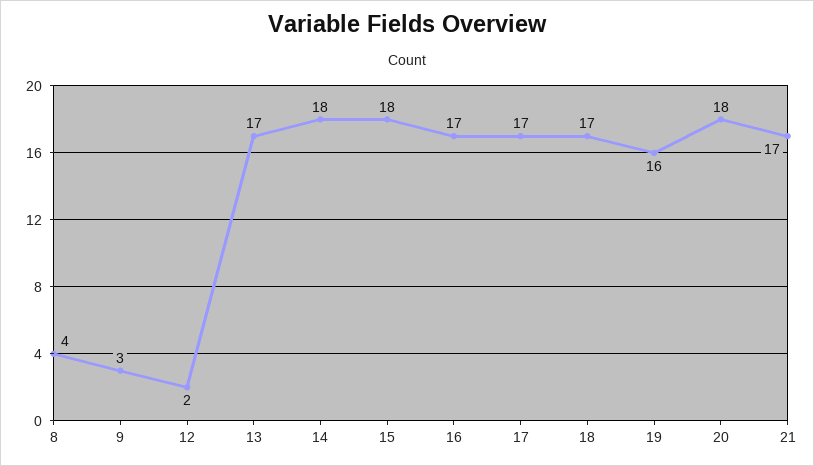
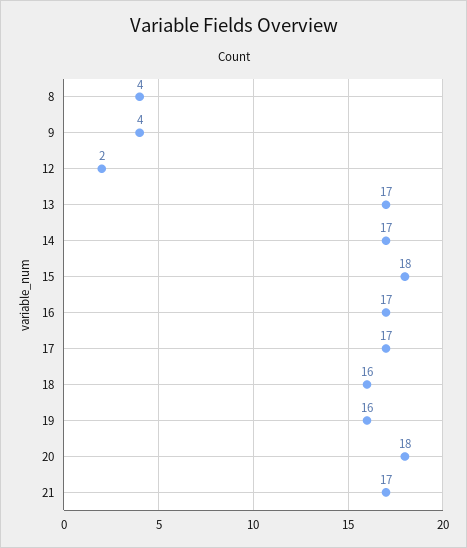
9: 3 -> 4
14: 18 -> 17
18: 17 -> 16

